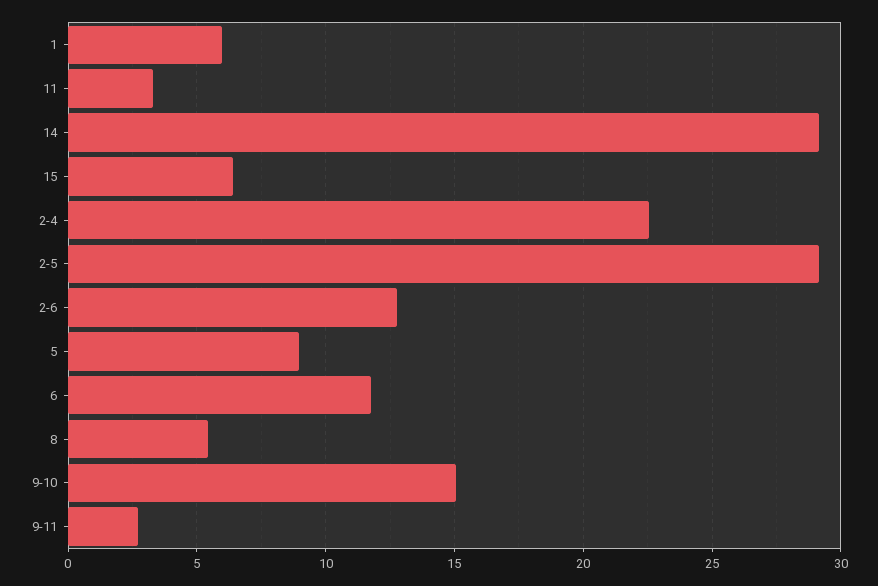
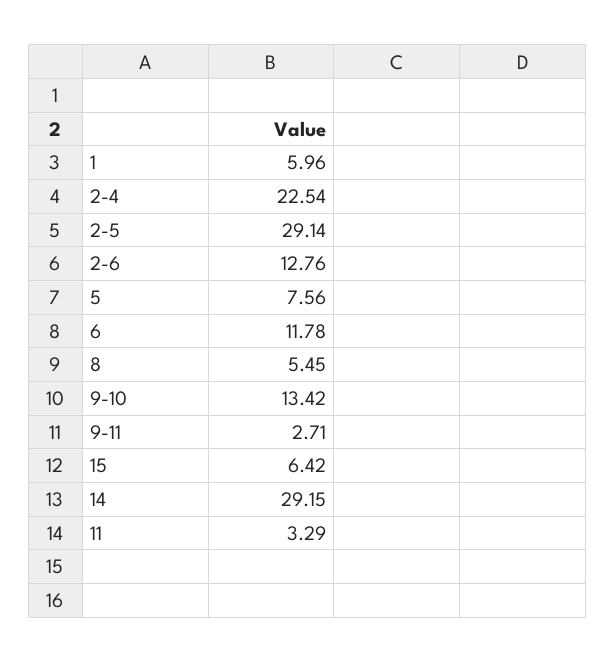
5: 9 -> 7.56
9-10: 15 -> 13.42

